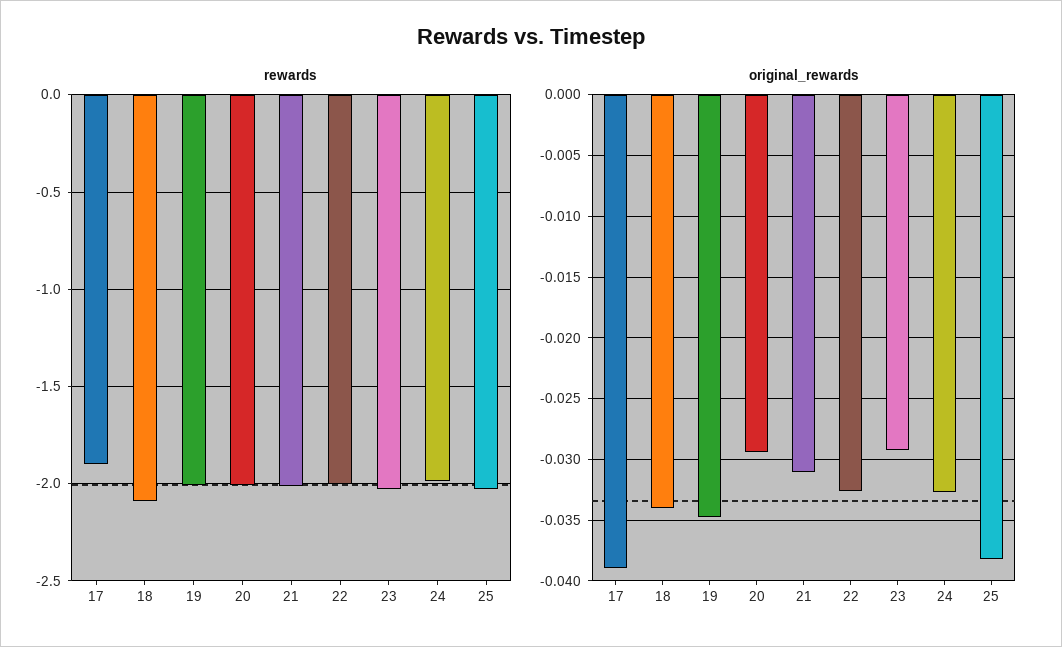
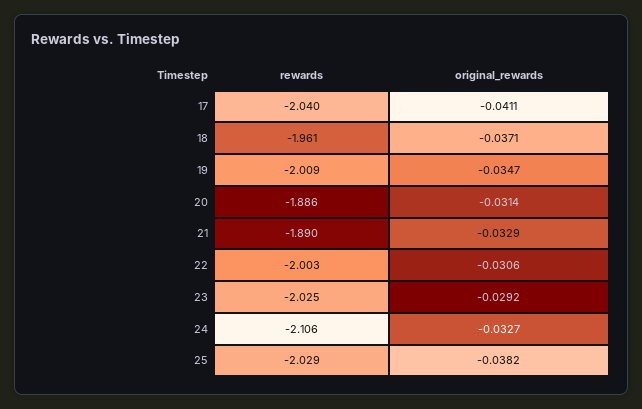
rewards, 17: -1.9 -> -2.04
rewards, 18: -2.1 -> -1.961
rewards, 20: -2 -> -1.886
rewards, 21: -2 -> -1.89
rewards, 24: -2 -> -2.106
original_rewards, 17: -0.039 -> -0.0411
original_rewards, 18: -0.034 -> -0.0371
original_rewards, 20: -0.0295 -> -0.0314
original_rewards, 21: -0.031 -> -0.0329
original_rewards, 22: -0.0325 -> -0.0306

